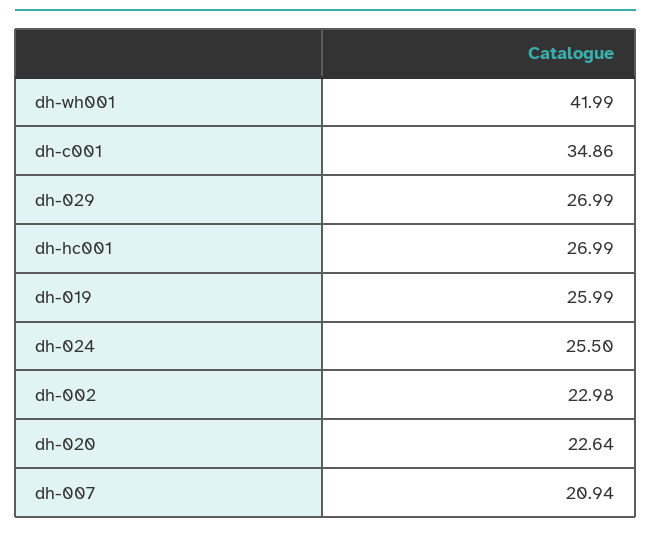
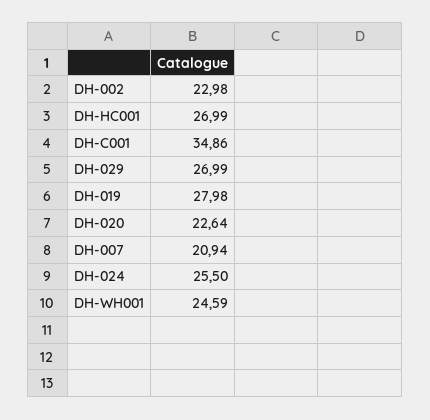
dh-wh001: 41.99 -> 24.59
dh-019: 25.99 -> 27.98

